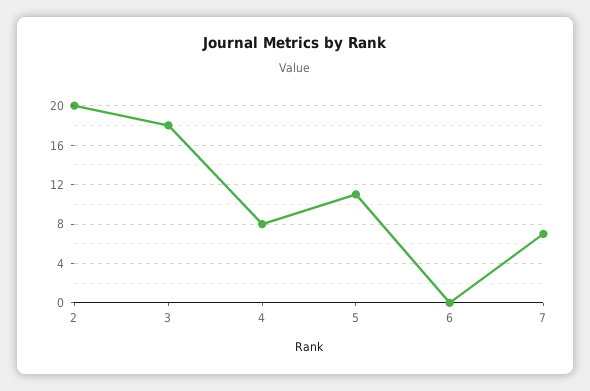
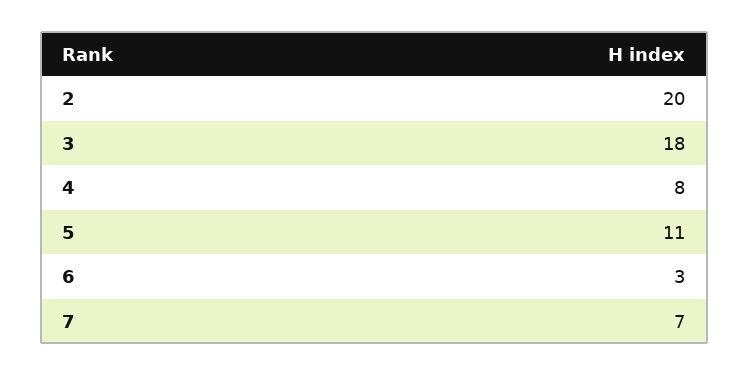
6: 0 -> 3

